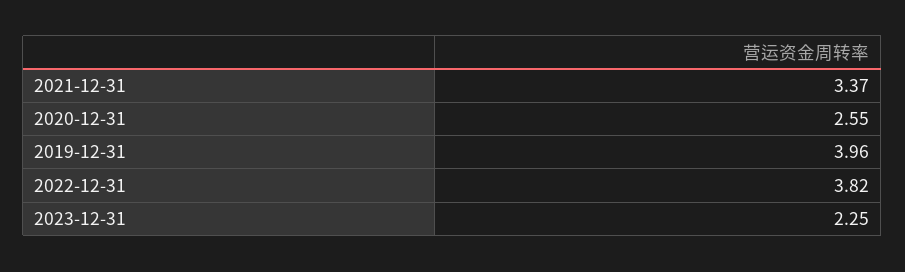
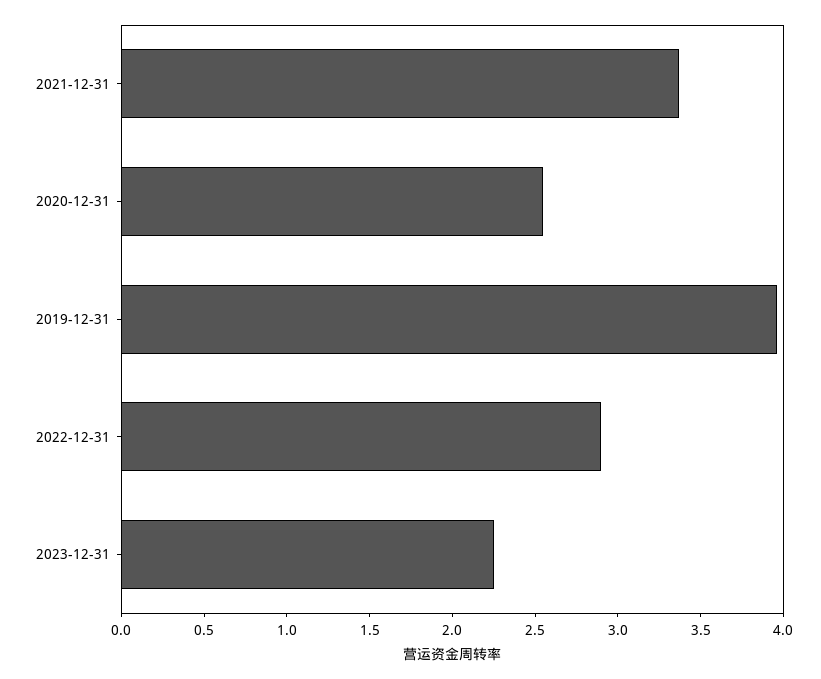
2022-12-31: 3.82 -> 2.9

